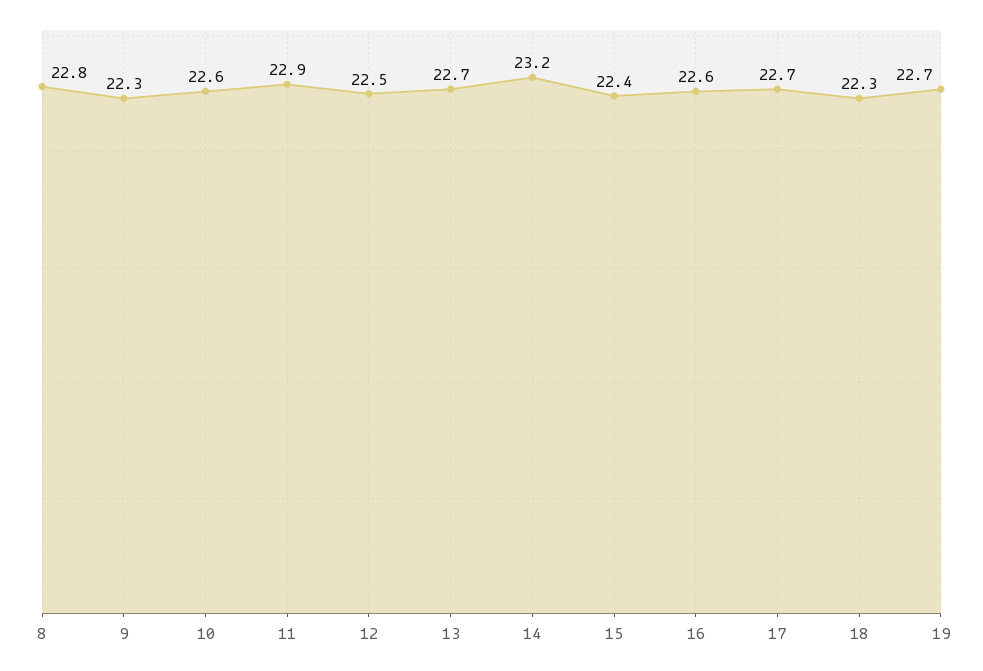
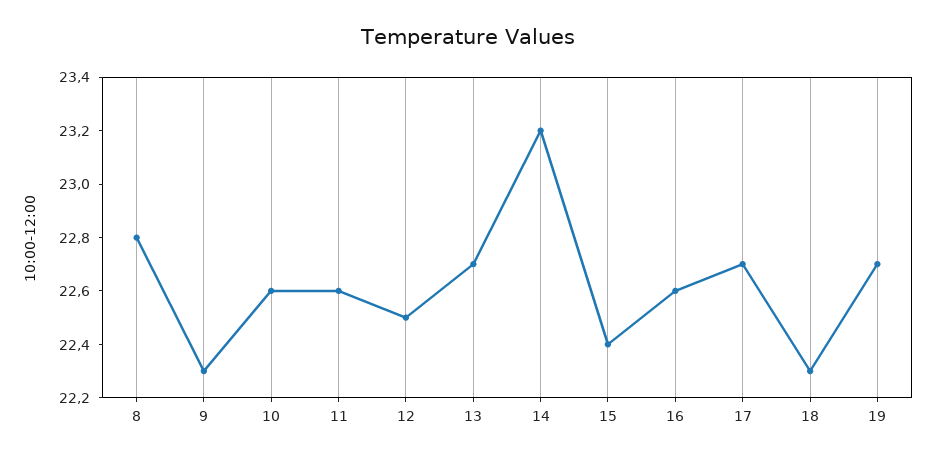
11: 22.9 -> 22.6

